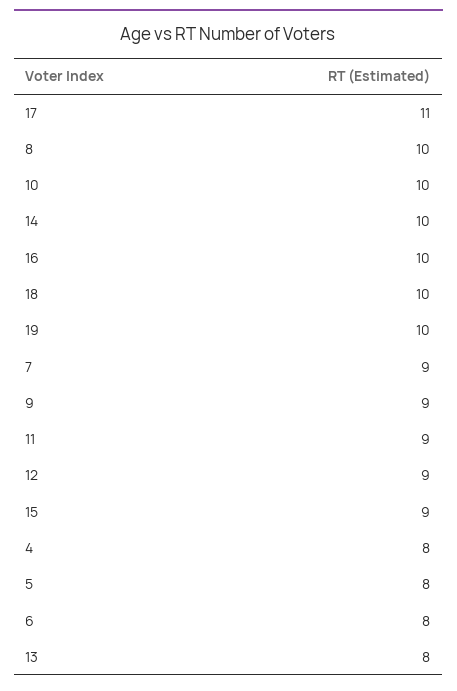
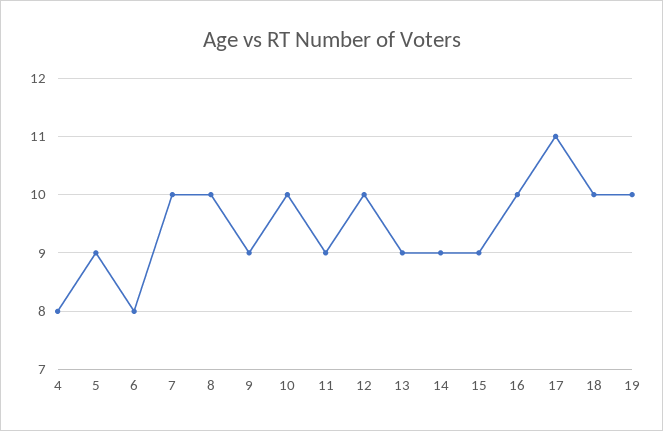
14: 10 -> 9
7: 9 -> 10
12: 9 -> 10
5: 8 -> 9
13: 8 -> 9

